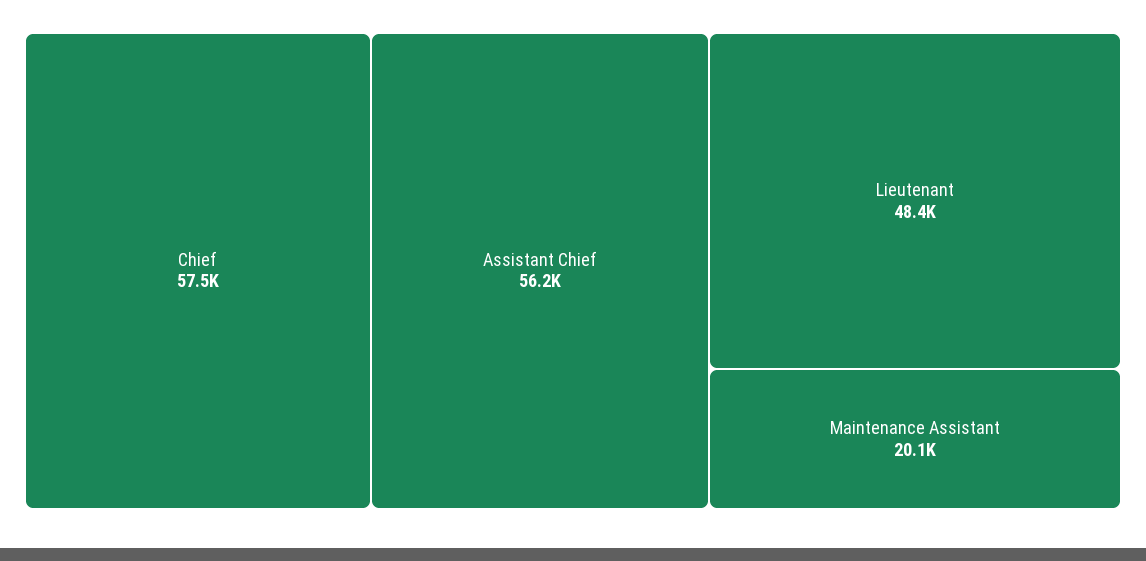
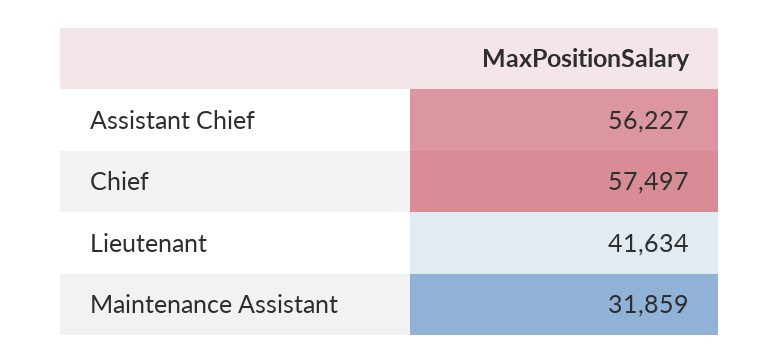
Lieutenant: 48400 -> 41634
Maintenance Assistant: 20100 -> 31859

